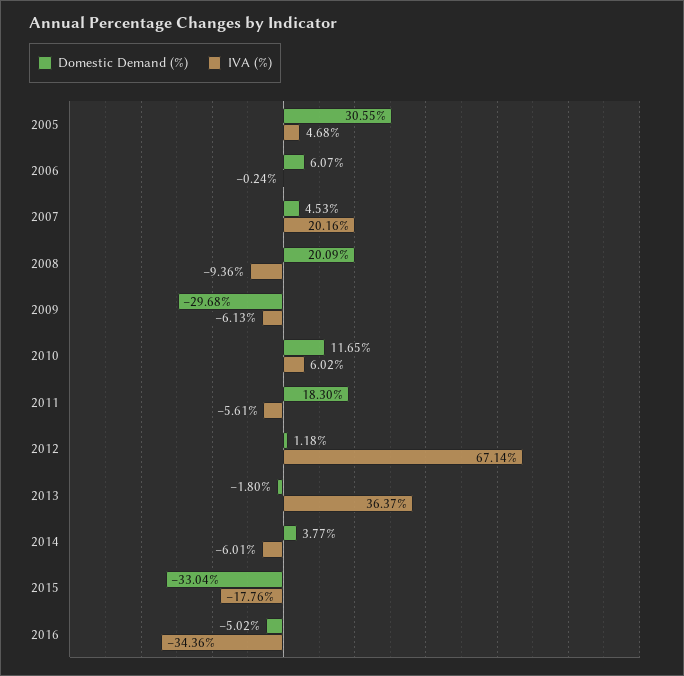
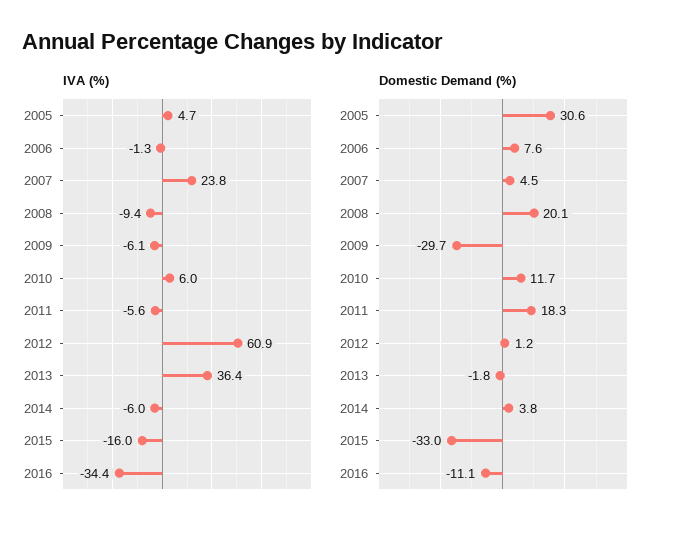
Domestic Demand (%), 2006: 6.07 -> 7.6
IVA (%), 2006: -0.24 -> -1.3
IVA (%), 2007: 20.16 -> 23.8
IVA (%), 2012: 67.14 -> 60.9
IVA (%), 2015: -17.76 -> -16
Domestic Demand (%), 2016: -5.02 -> -11.1

